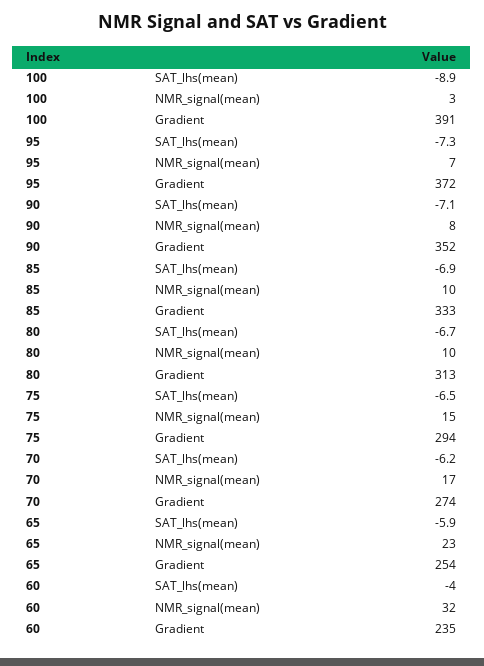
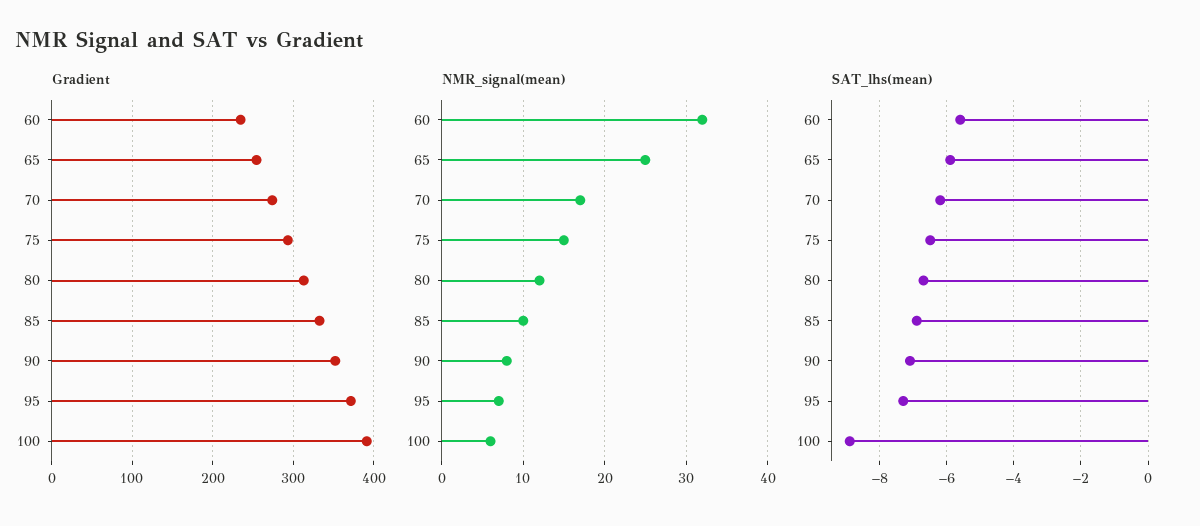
NMR_signal(mean), 100: 3 -> 6
NMR_signal(mean), 80: 10 -> 12
NMR_signal(mean), 65: 23 -> 25
SAT_lhs(mean), 60: -4 -> -5.5

